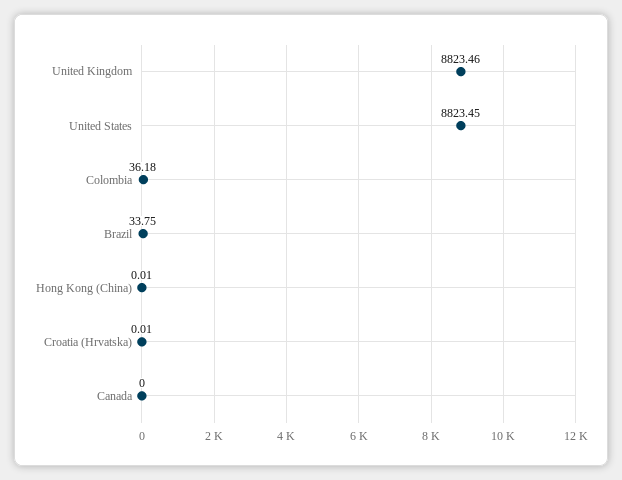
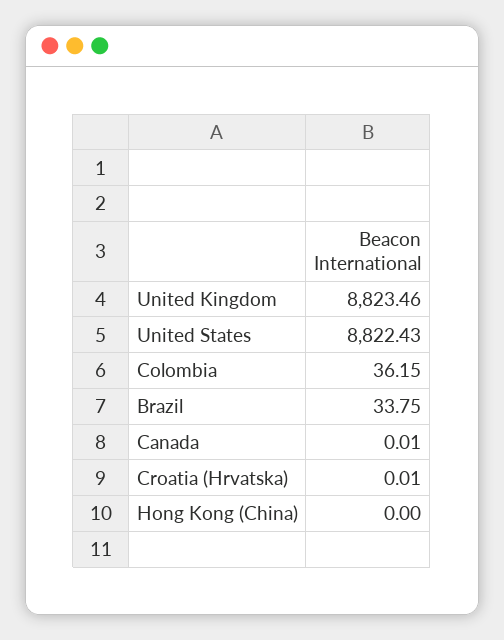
United States: 8823.45 -> 8822.43
Colombia: 36.18 -> 36.15
Hong Kong (China): 0.01 -> 0
Canada: 0 -> 0.01

